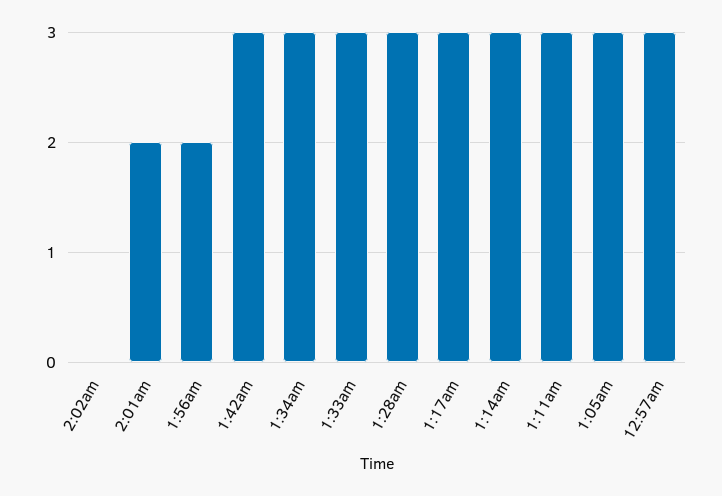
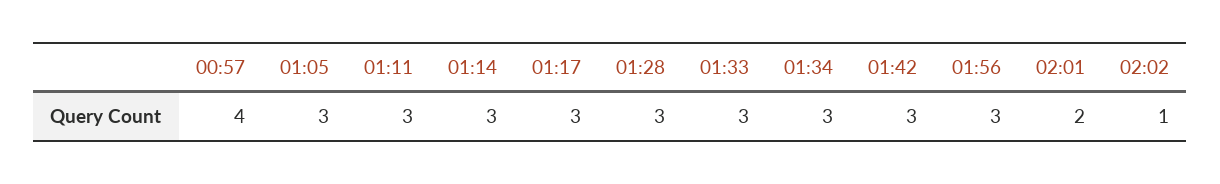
2:02am: 0 -> 1
1:56am: 2 -> 3
12:57am: 3 -> 4

